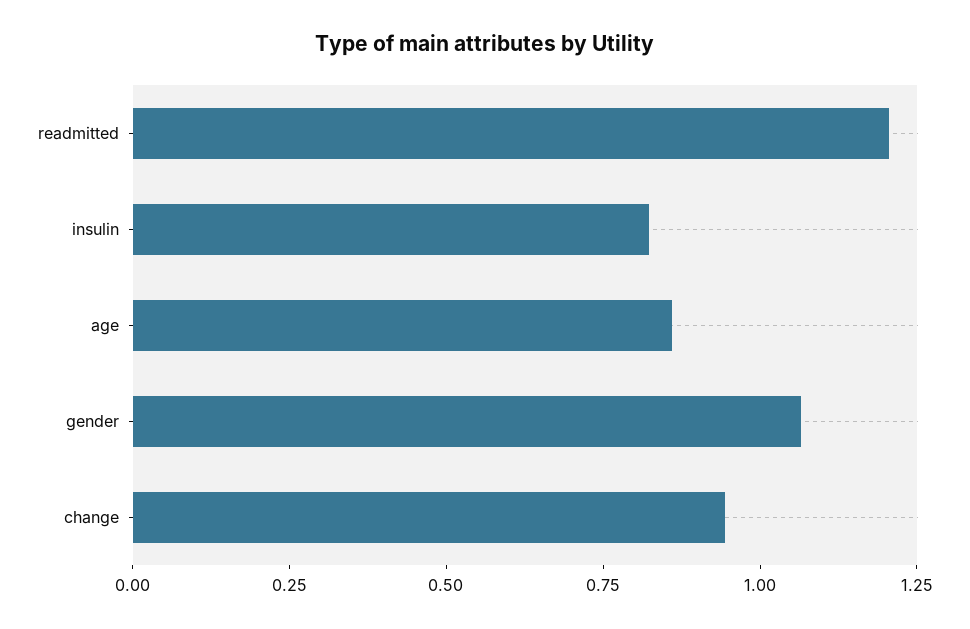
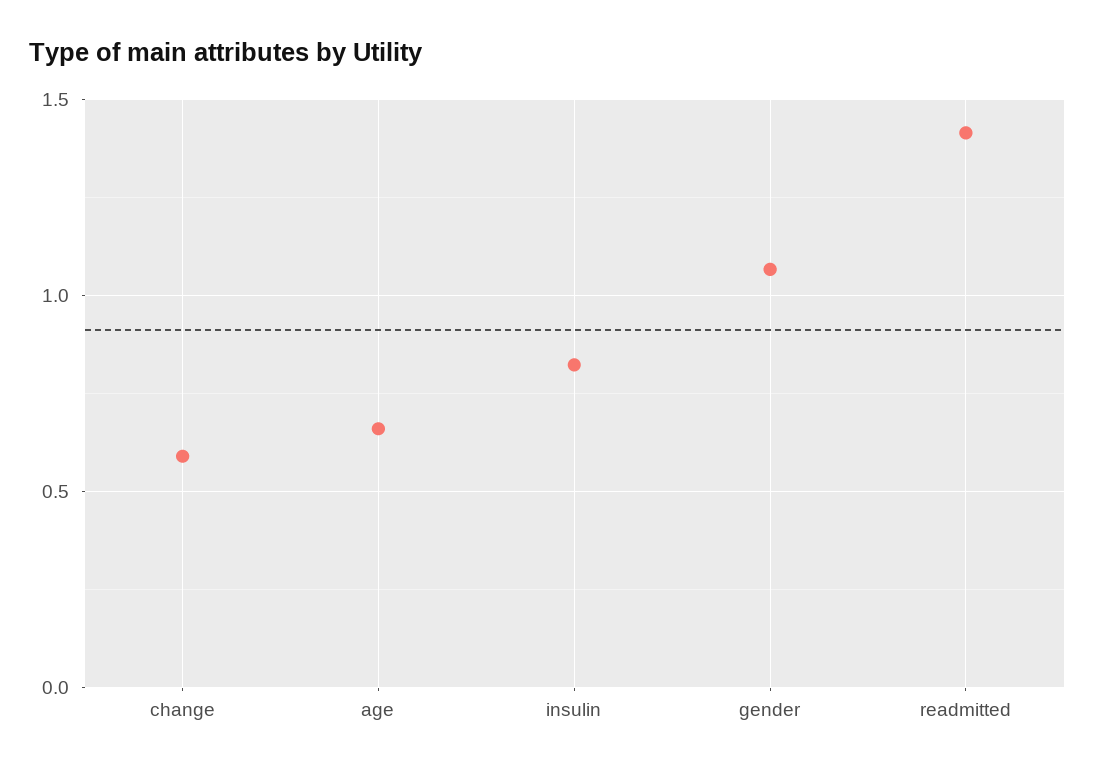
readmitted: 1.2 -> 1.4
age: 0.85 -> 0.65
change: 0.95 -> 0.6

